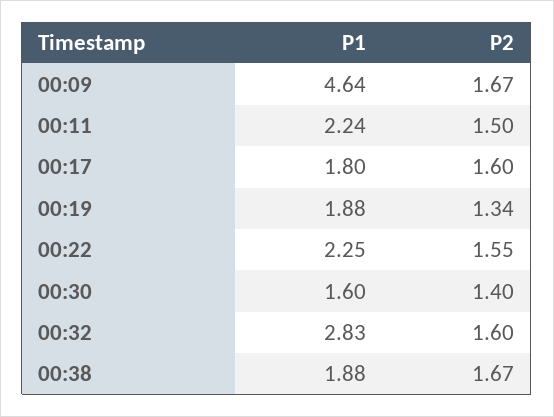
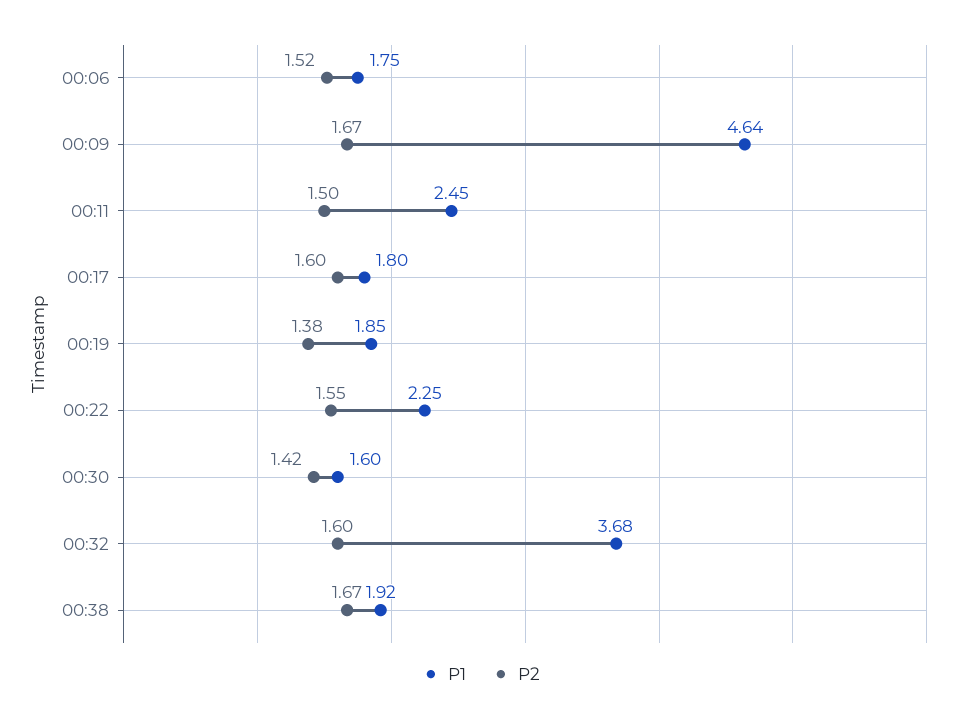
P1, 00:11: 2.24 -> 2.45
P1, 00:19: 1.88 -> 1.85
P2, 00:19: 1.34 -> 1.38
P2, 00:30: 1.4 -> 1.42
P1, 00:32: 2.83 -> 3.68
P1, 00:38: 1.88 -> 1.92
P1, 00:06: none -> 1.75
P2, 00:06: none -> 1.52

